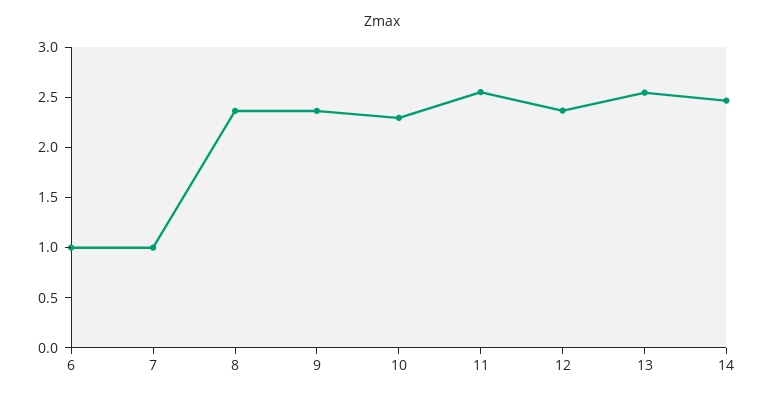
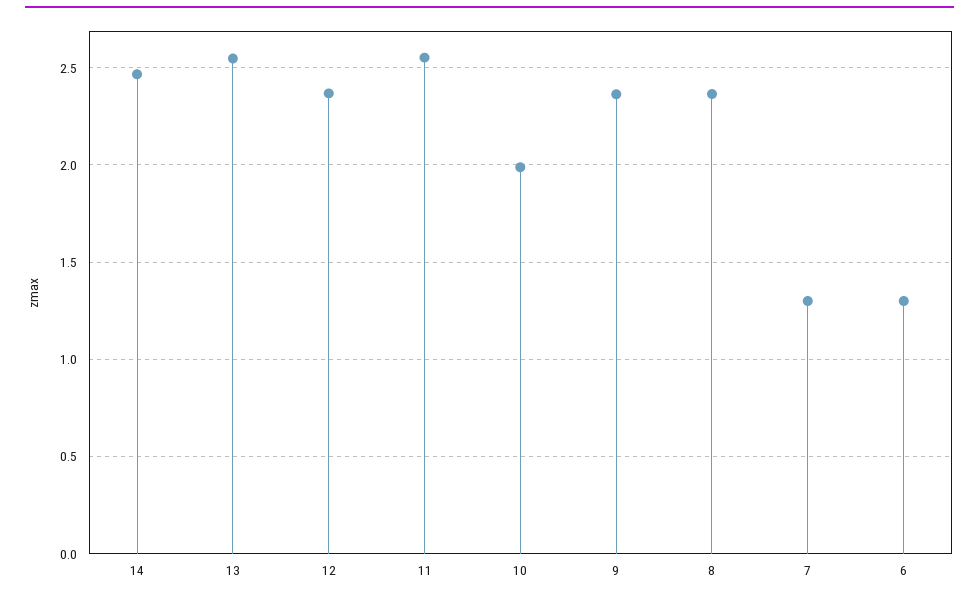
6: 1 -> 1.3
7: 1 -> 1.3
10: 2.3 -> 2

